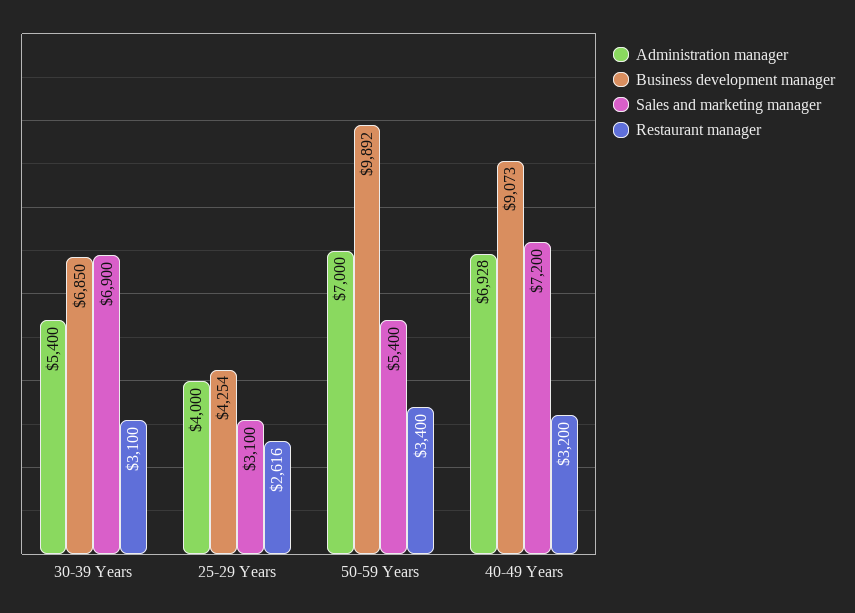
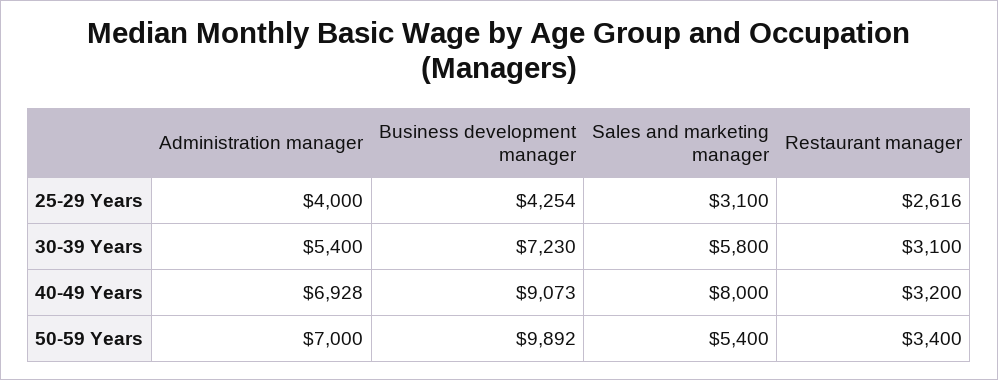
Business development manager, 30-39 Years: 6850 -> 7230
Sales and marketing manager, 30-39 Years: 6900 -> 5800
Sales and marketing manager, 40-49 Years: 7200 -> 8000

